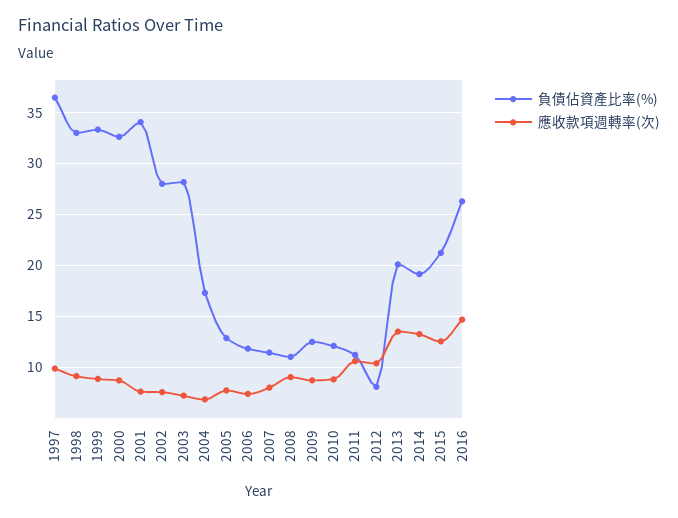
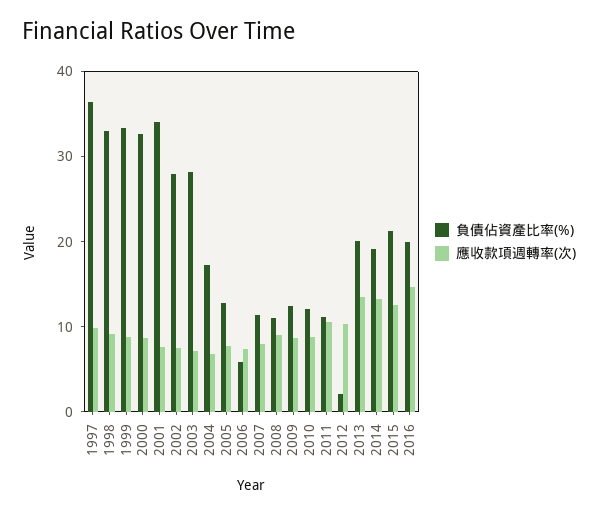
負債佔資產比率(%), 2006: 12 -> 6
負債佔資產比率(%), 2012: 8 -> 2
負債佔資產比率(%), 2016: 26 -> 20

